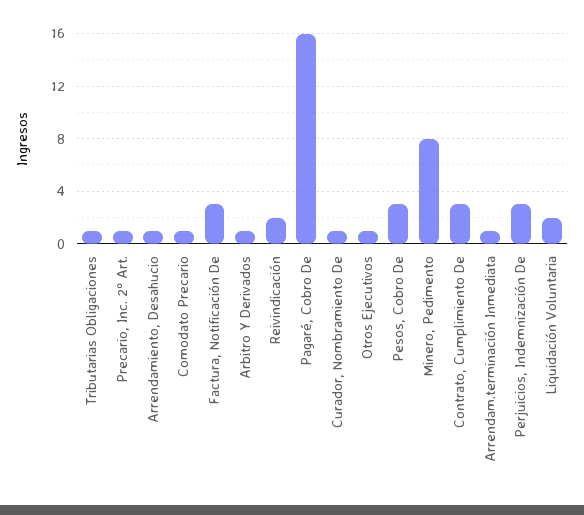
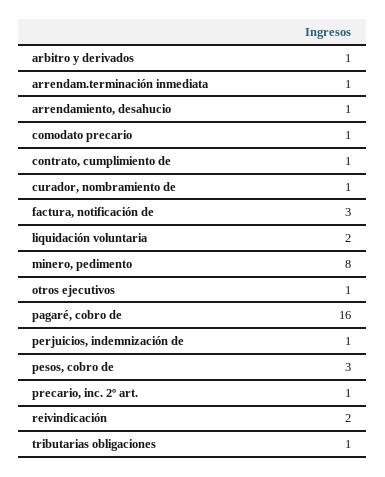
Contrato, Cumplimiento De: 3 -> 1
Perjuicios, Indemnización De: 3 -> 1

